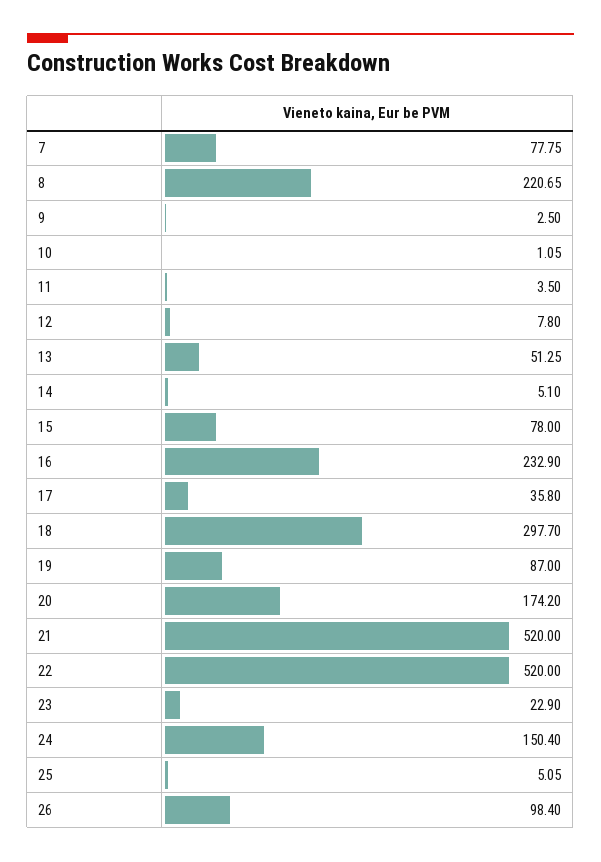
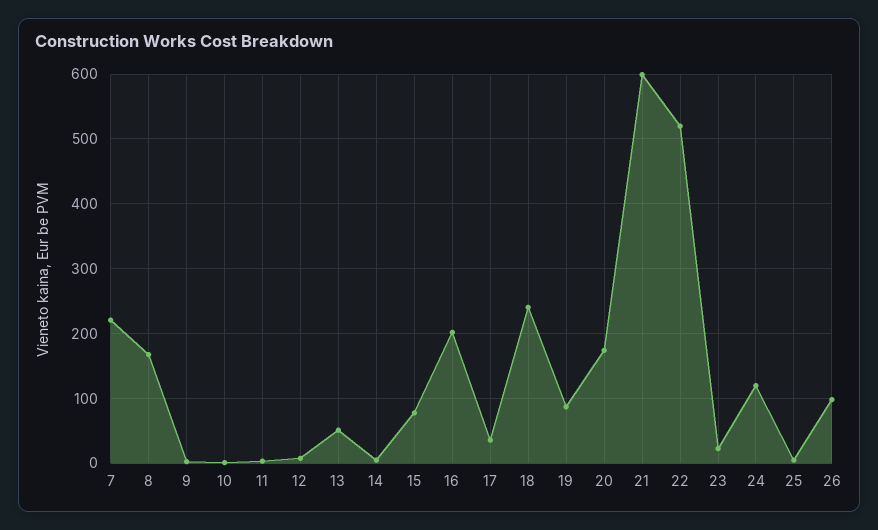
7: 77.75 -> 220
8: 220.65 -> 170
16: 232.9 -> 200
18: 297.7 -> 240
21: 520 -> 600
24: 150.4 -> 120

